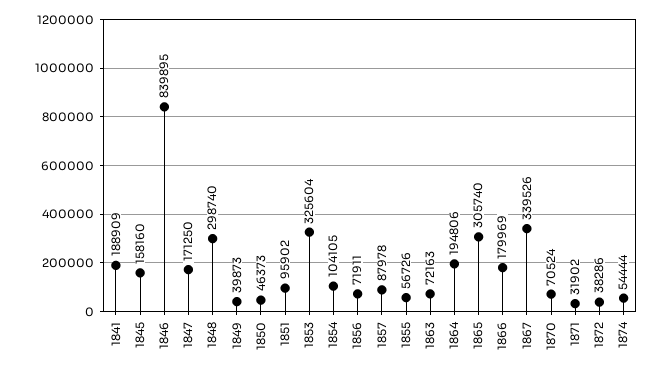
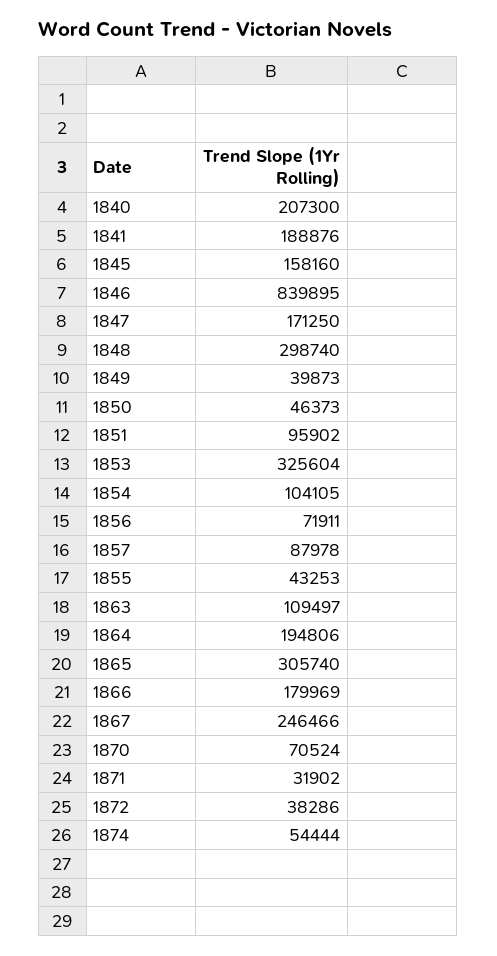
1841: 188909 -> 188876
1855: 56726 -> 43253
1863: 72163 -> 109497
1867: 339526 -> 246466
1840: none -> 207300

